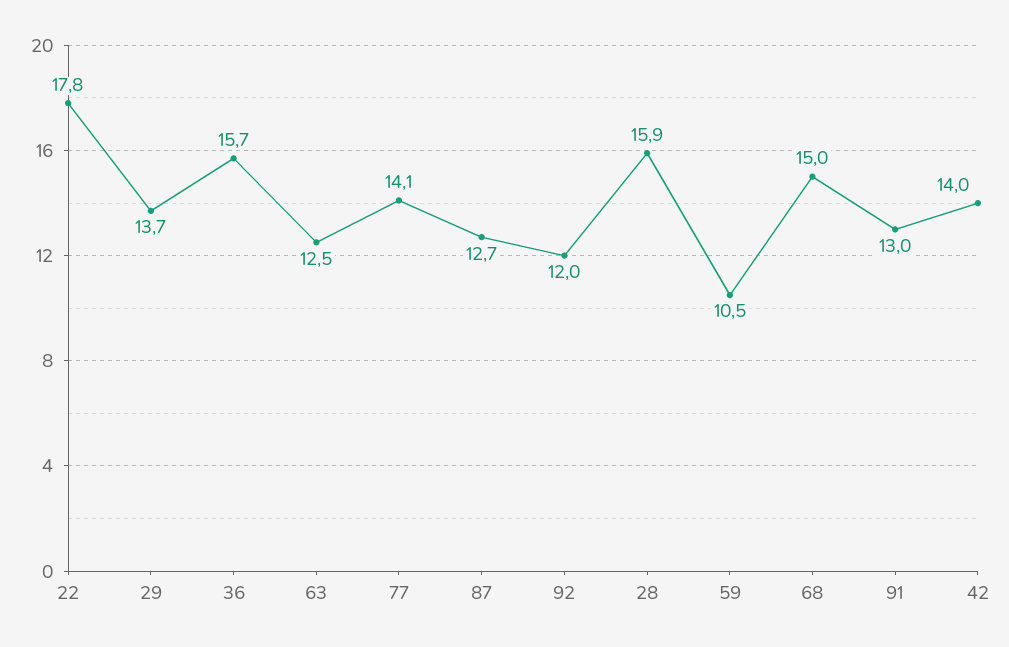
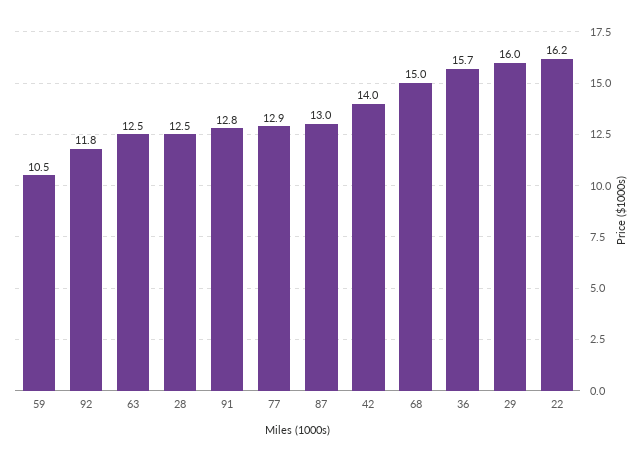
22: 17.8 -> 16.2
29: 13.7 -> 16
77: 14.1 -> 12.9
87: 12.7 -> 13
92: 12 -> 11.8
28: 15.9 -> 12.5
91: 13 -> 12.8

